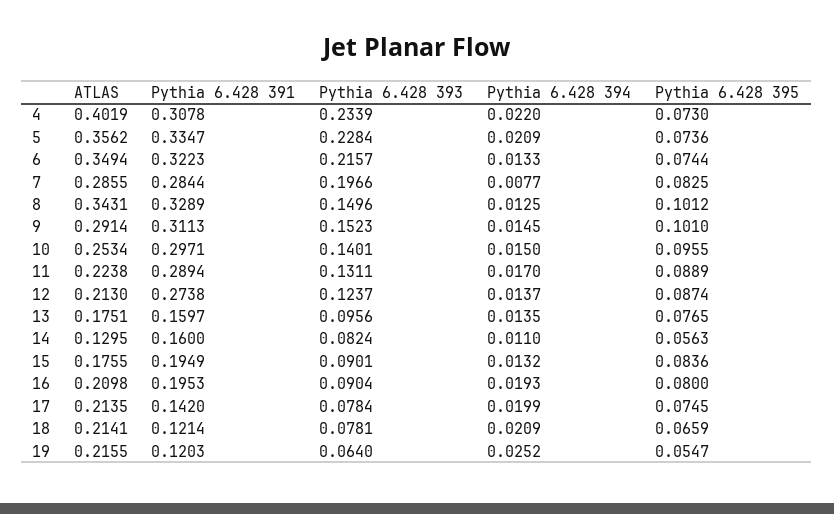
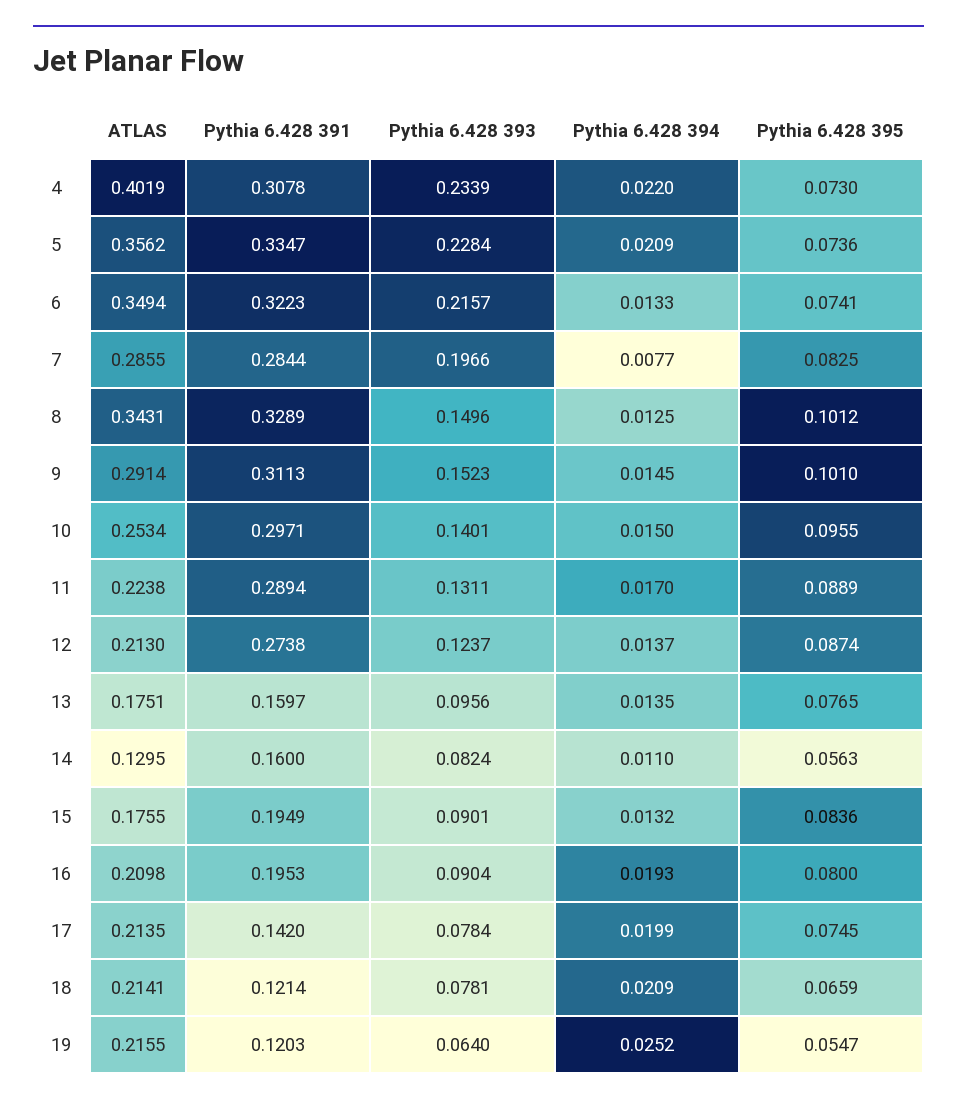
Pythia 6.428 395, 6: 0.0744 -> 0.0741

